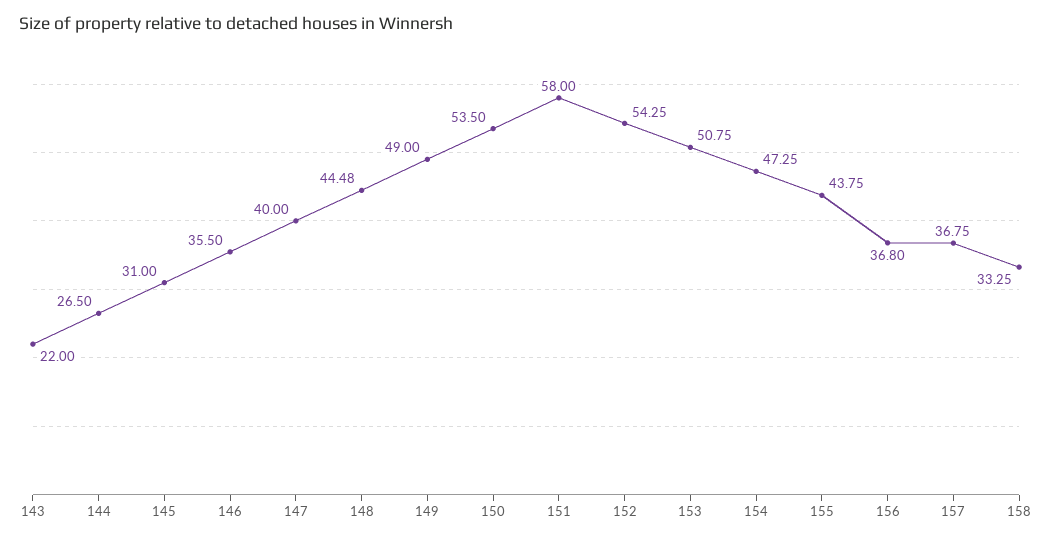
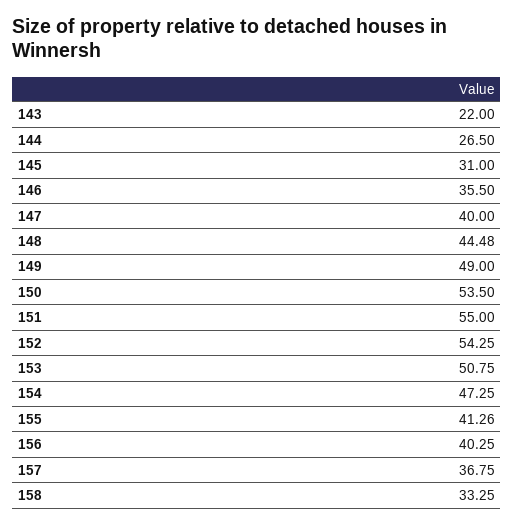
151: 58 -> 55
155: 43.75 -> 41.26
156: 36.8 -> 40.25

